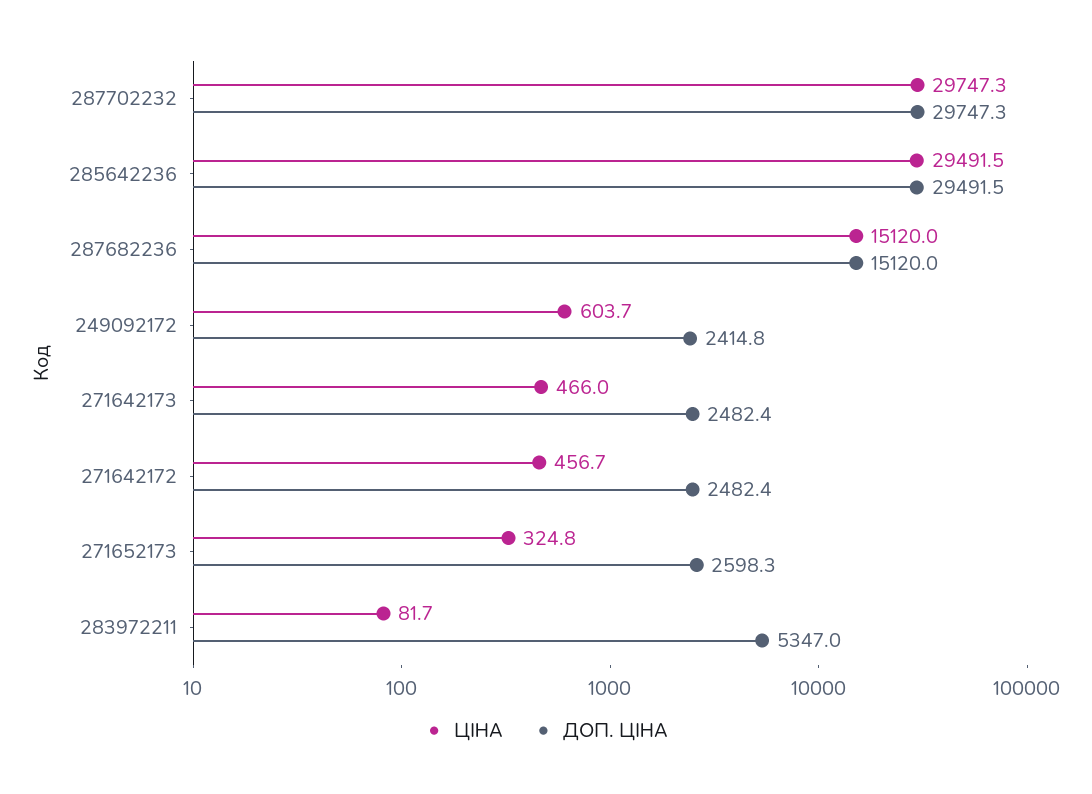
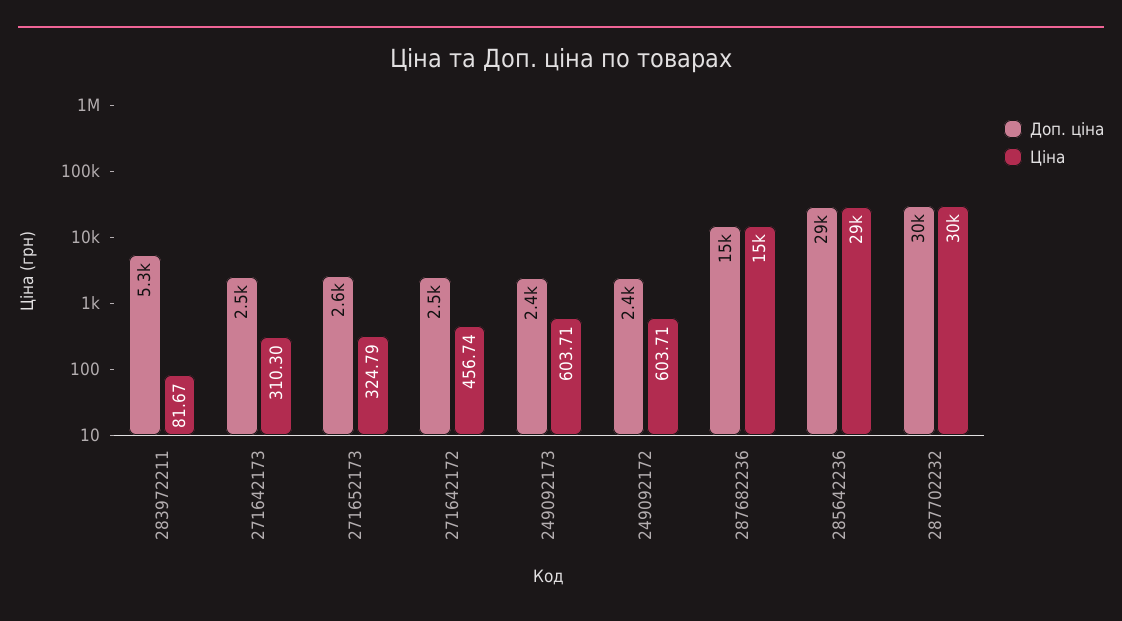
ЦІНА, 271642173: 466 -> 310.3
ДОП. ЦІНА, 249092173: none -> 2400
ЦІНА, 249092173: none -> 603.71

